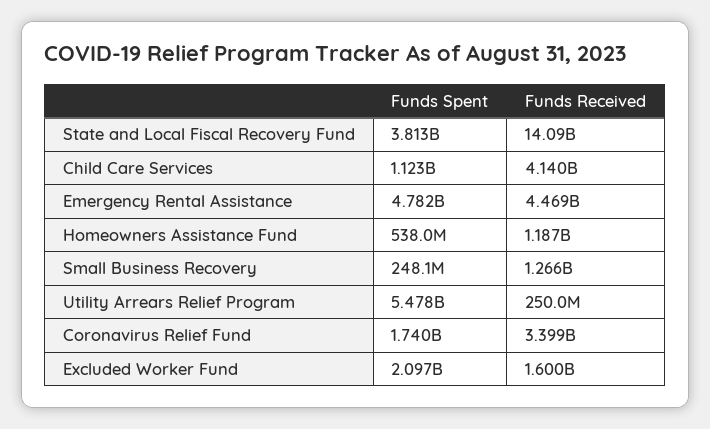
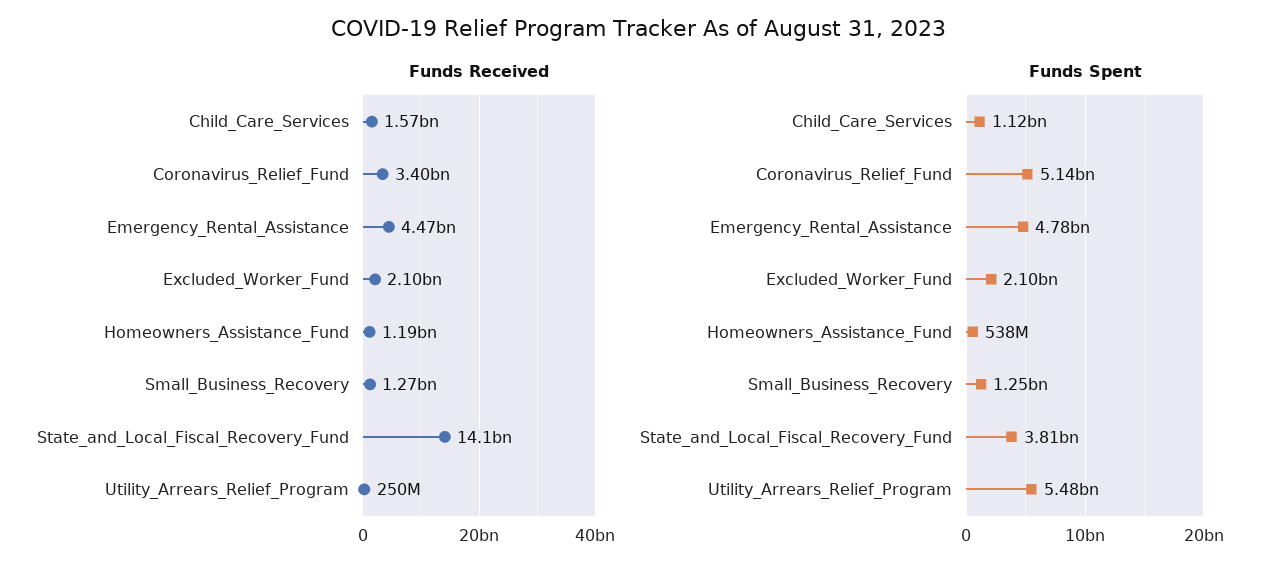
Funds Received, Child Care Services: 4140000000 -> 1570000000
Funds Spent, Small Business Recovery: 248100000 -> 1250000000
Funds Spent, Coronavirus Relief Fund: 1740000000 -> 5140000000
Funds Received, Excluded Worker Fund: 1600000000 -> 2100000000

